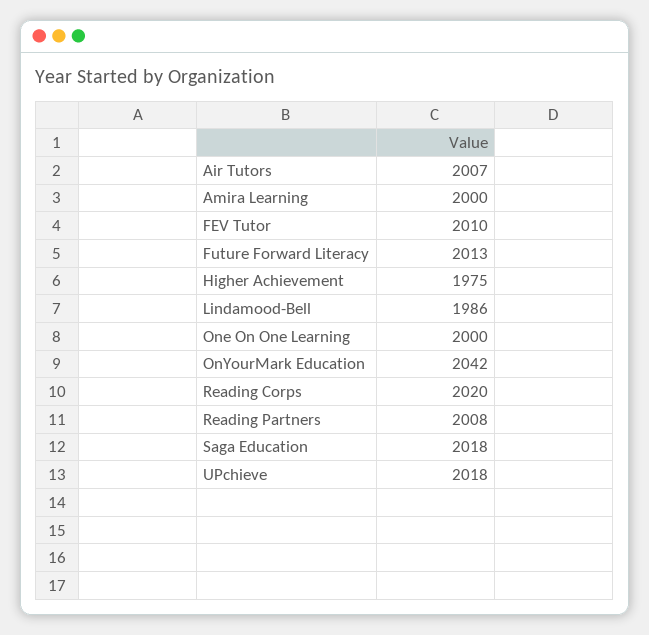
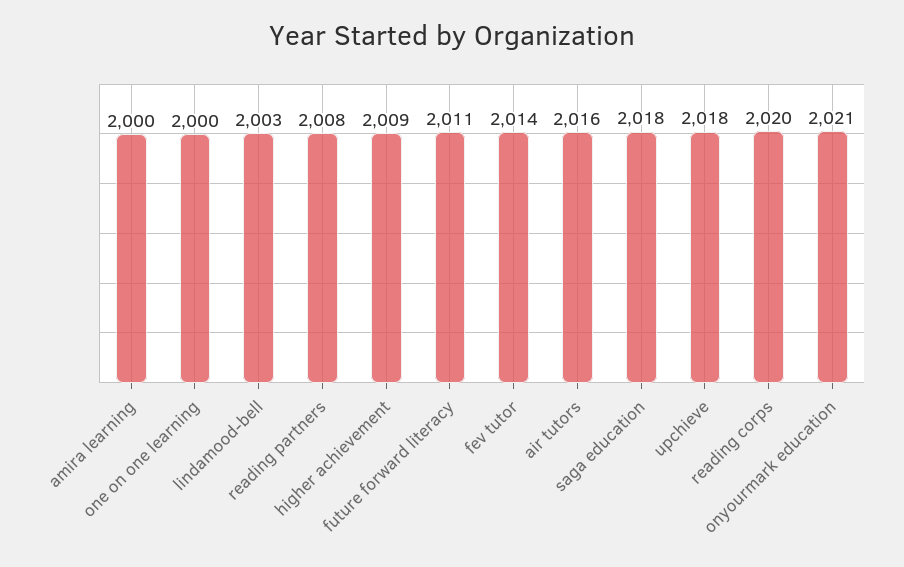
Air Tutors: 2007 -> 2016
FEV Tutor: 2010 -> 2014
Future Forward Literacy: 2013 -> 2011
Higher Achievement: 1975 -> 2009
Lindamood-Bell: 1986 -> 2003
OnYourMark Education: 2042 -> 2021

